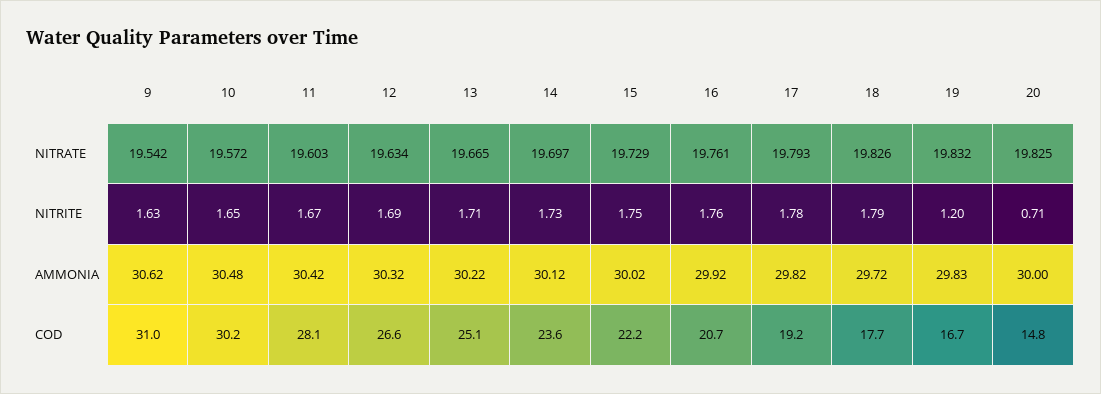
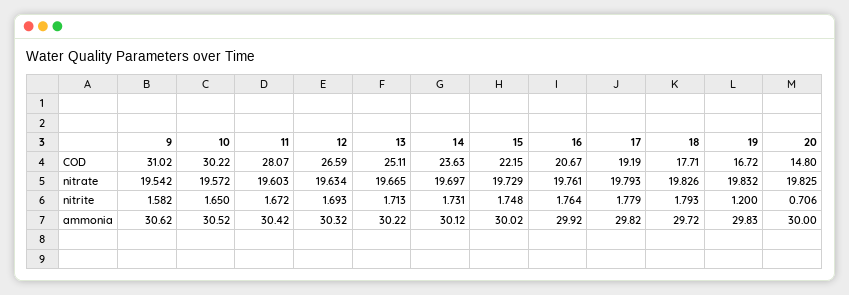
9, NITRITE: 1.63 -> 1.582
10, AMMONIA: 30.48 -> 30.52

